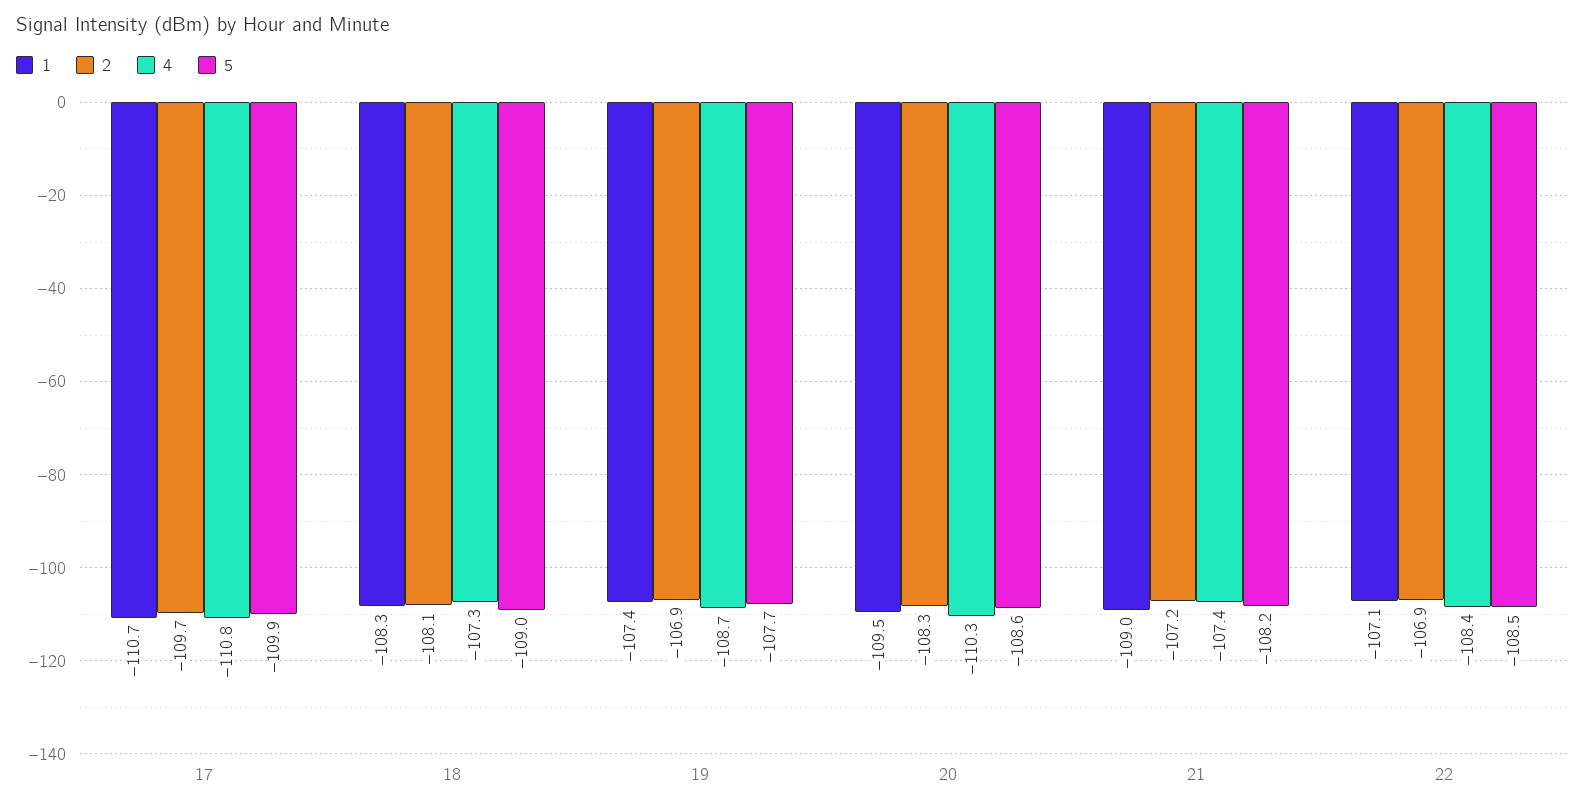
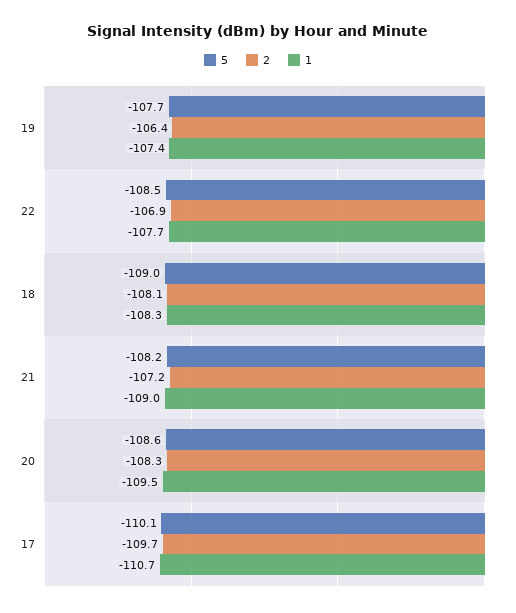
4, 17: -110.8 -> none
5, 17: -109.9 -> -110.1
4, 18: -107.3 -> none
2, 19: -106.9 -> -106.4
4, 19: -108.7 -> none
4, 20: -110.3 -> none
4, 21: -107.4 -> none
1, 22: -107.1 -> -107.7
4, 22: -108.4 -> none

